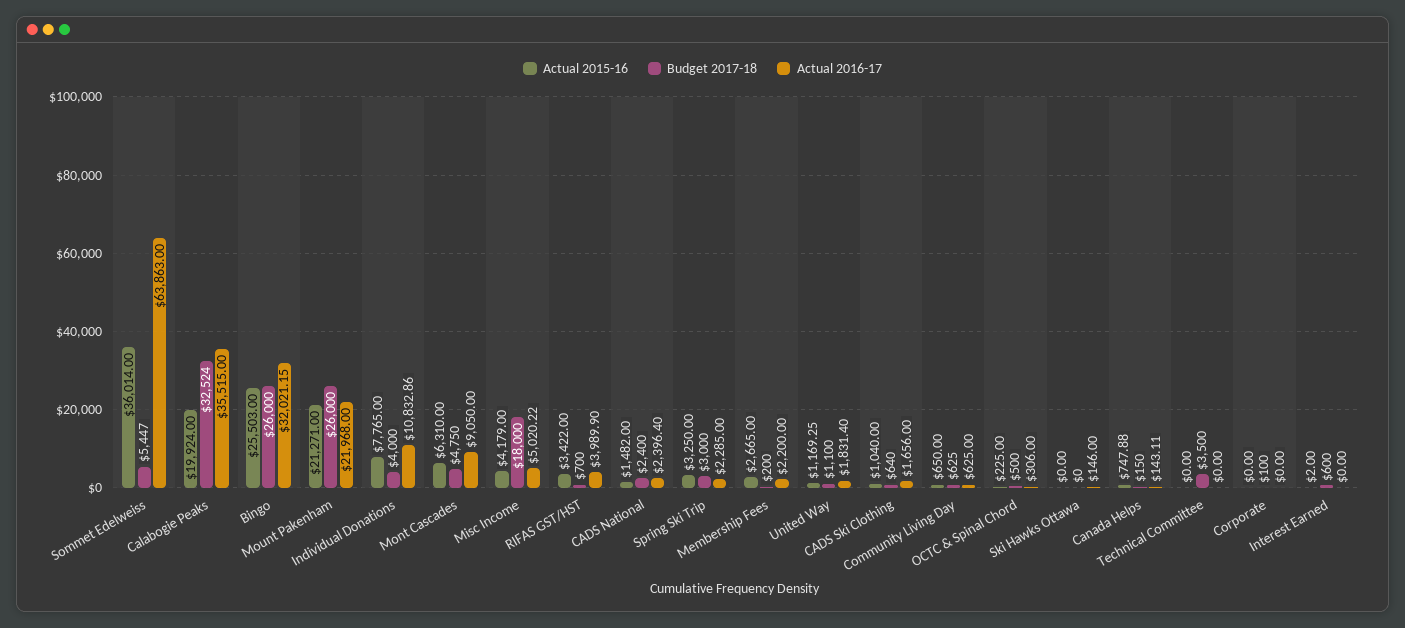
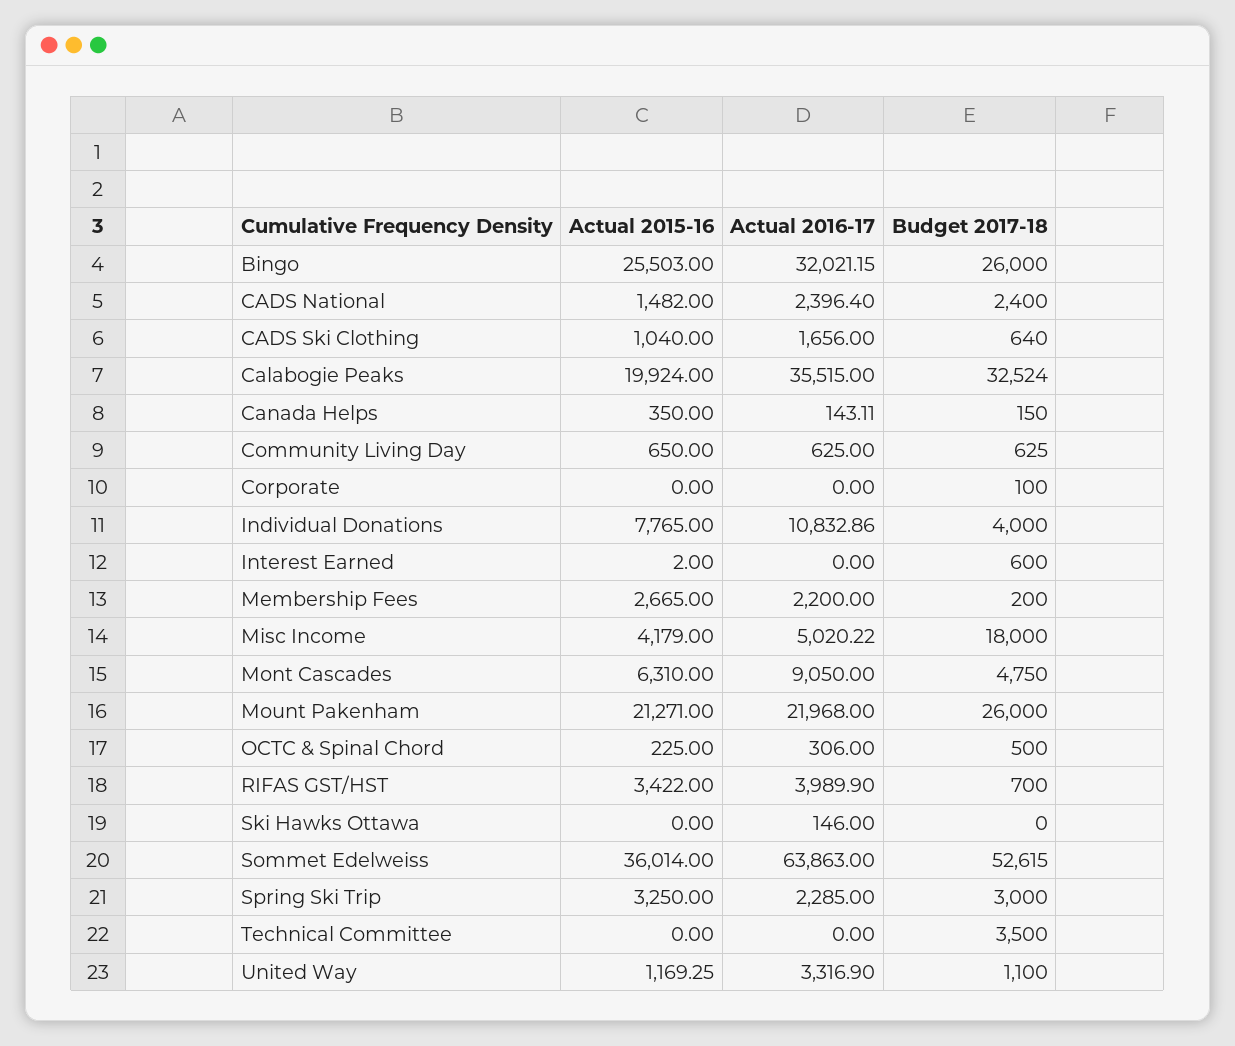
Budget 2017-18, Sommet Edelweiss: 5447 -> 52615
Actual 2016-17, United Way: 1831.4 -> 3316.9
Actual 2015-16, Canada Helps: 747.88 -> 350

